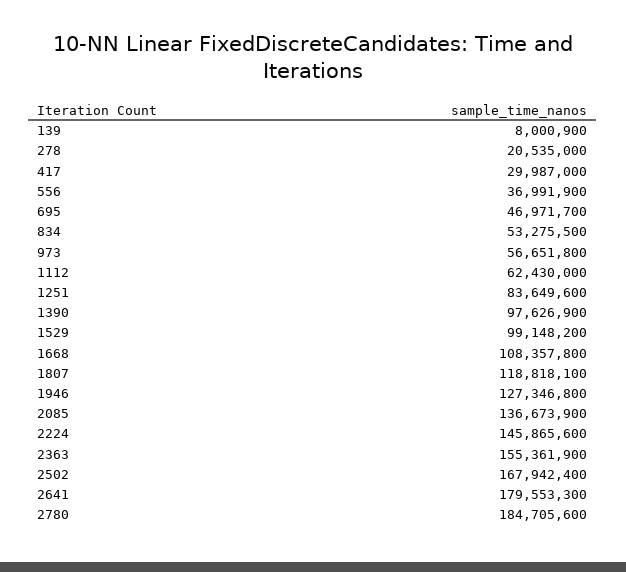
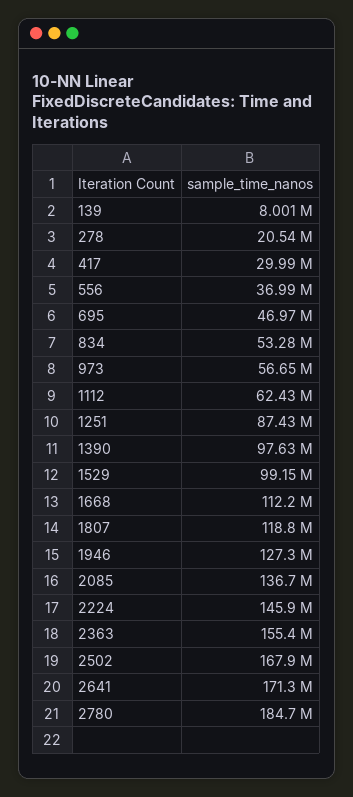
1251: 83649600 -> 87430000
1668: 108357800 -> 112200000
2641: 179553300 -> 171300000

